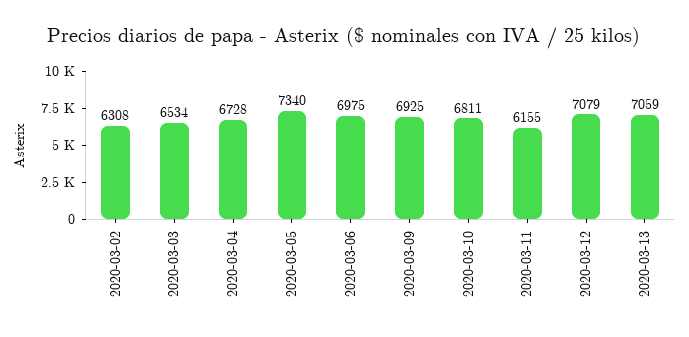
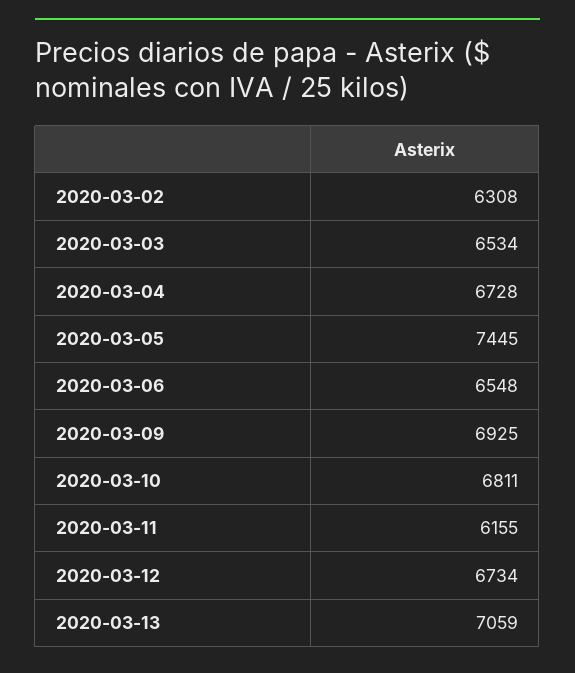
2020-03-05: 7340 -> 7445
2020-03-06: 6975 -> 6548
2020-03-12: 7079 -> 6734

